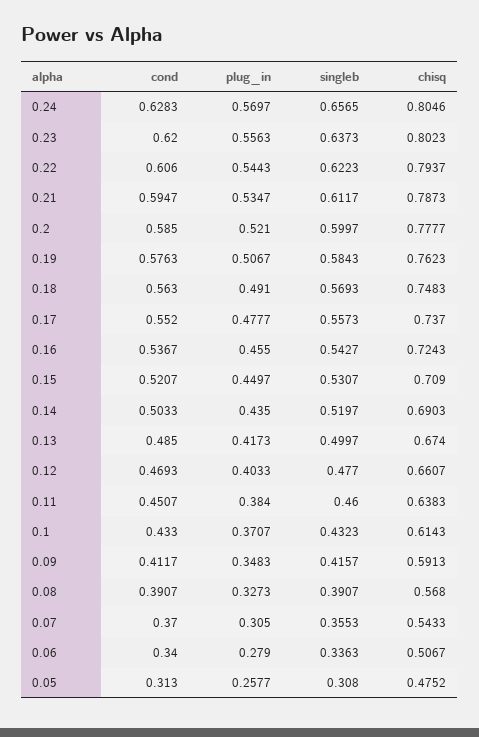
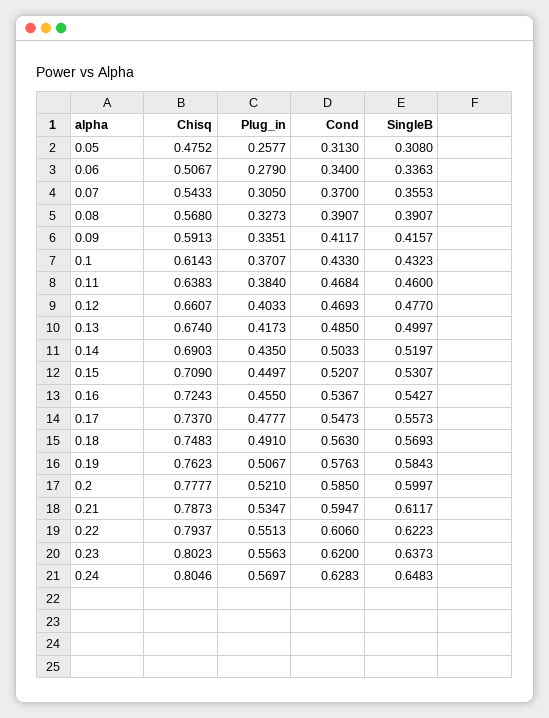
singleb, 0.24: 0.6565 -> 0.6483
plug_in, 0.22: 0.5443 -> 0.5513
cond, 0.17: 0.552 -> 0.5473
cond, 0.11: 0.4507 -> 0.4684
plug_in, 0.09: 0.3483 -> 0.3351

